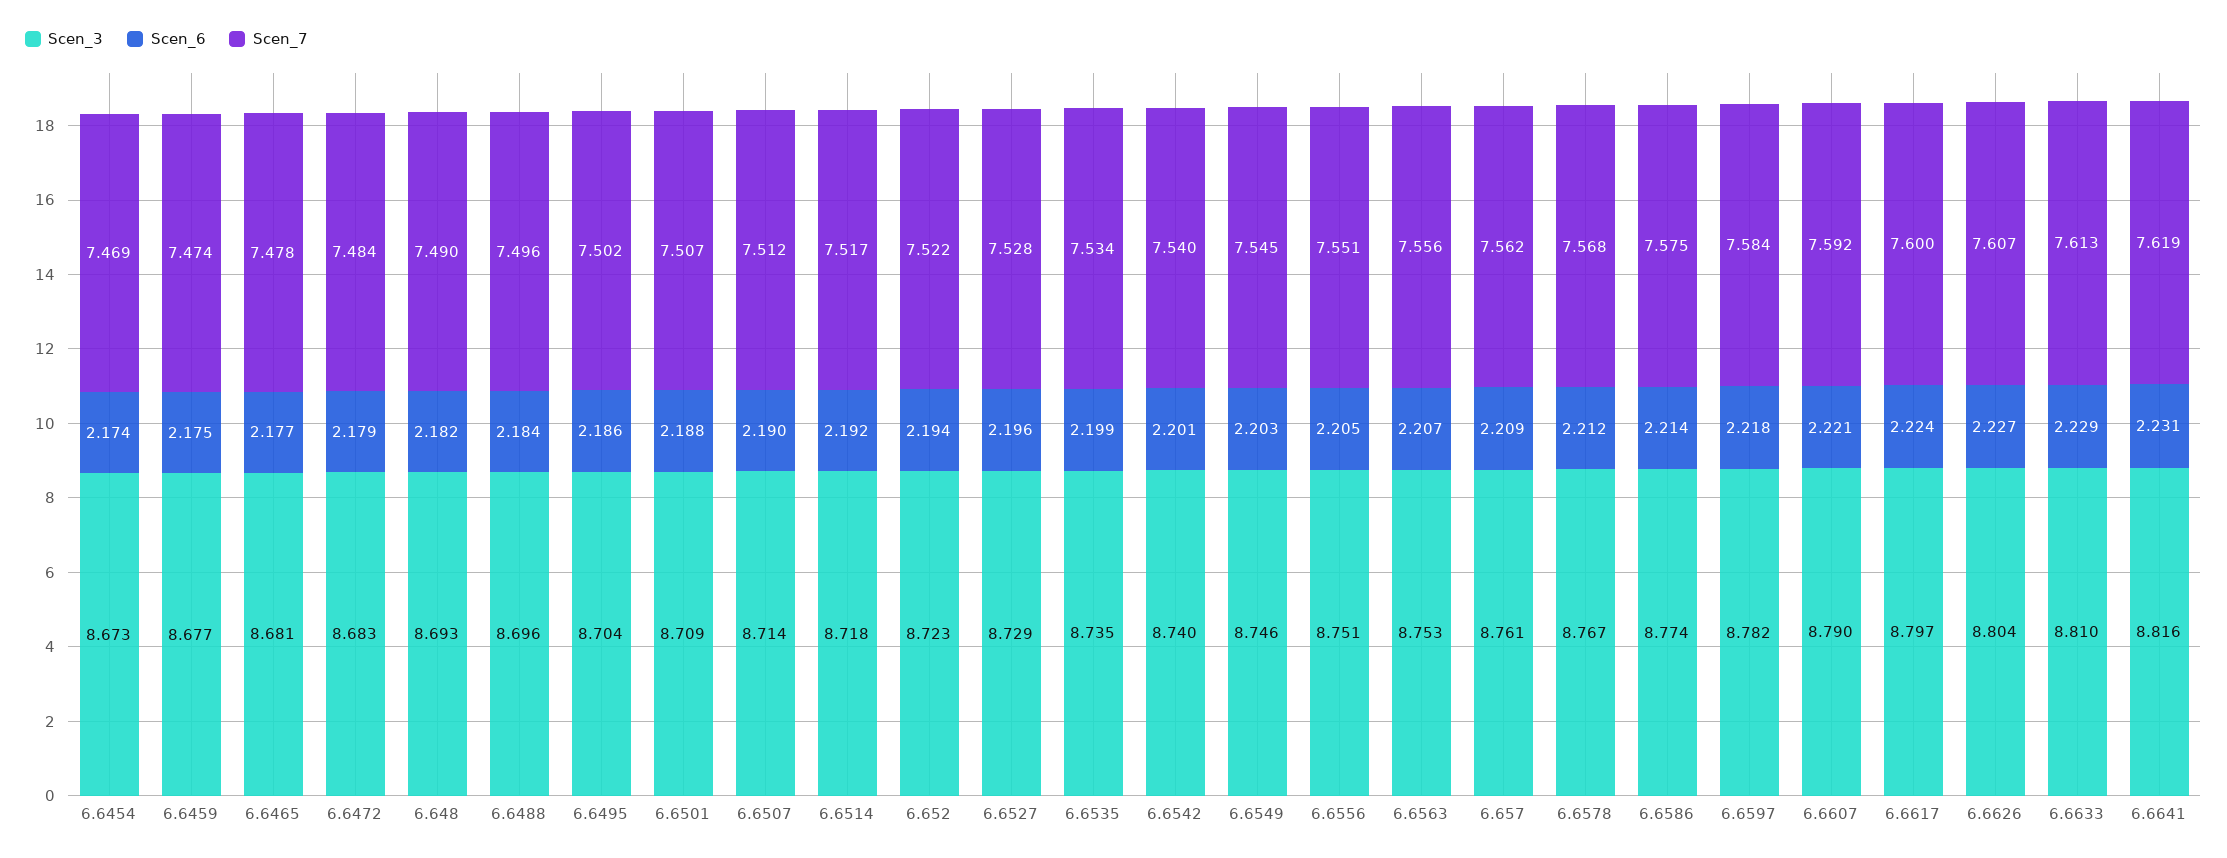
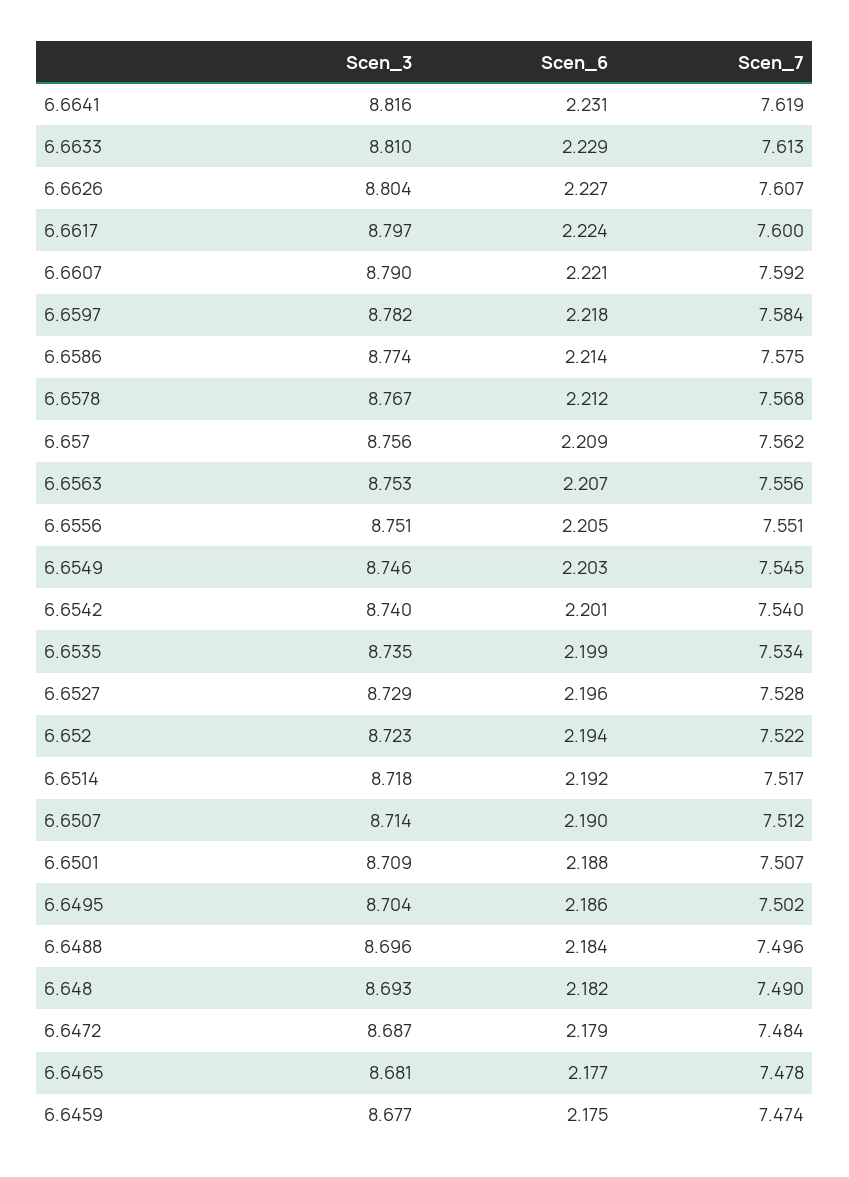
Scen_3, 6.6454: 8.673 -> none
Scen_6, 6.6454: 2.174 -> none
Scen_7, 6.6454: 7.469 -> none
Scen_3, 6.6472: 8.683 -> 8.687
Scen_3, 6.657: 8.761 -> 8.756

